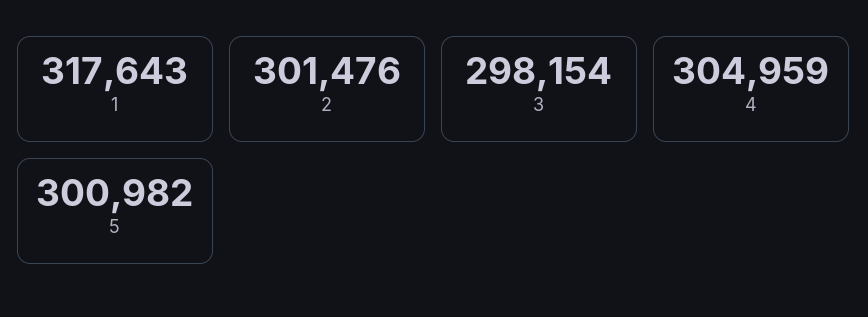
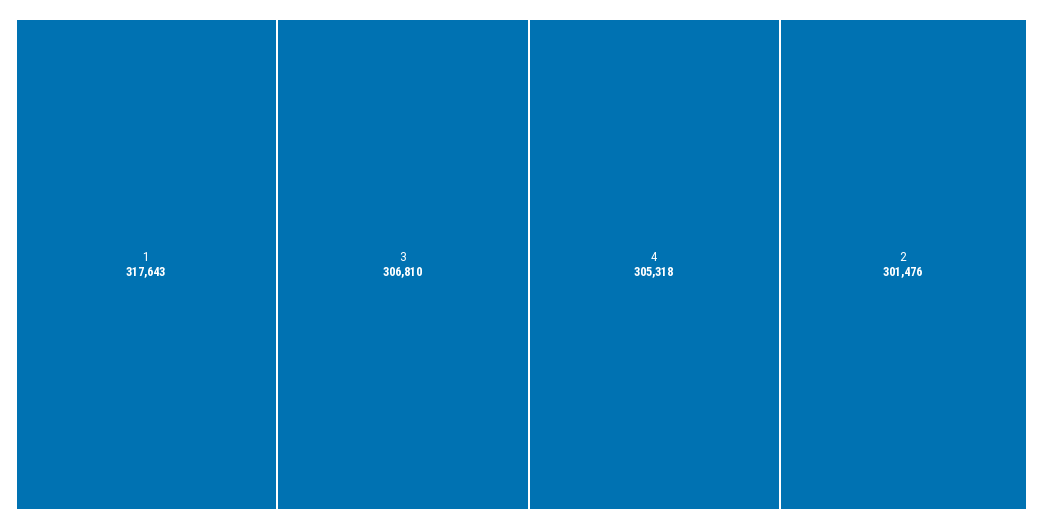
3: 298154 -> 306810
4: 304959 -> 305318
5: 300982 -> none

